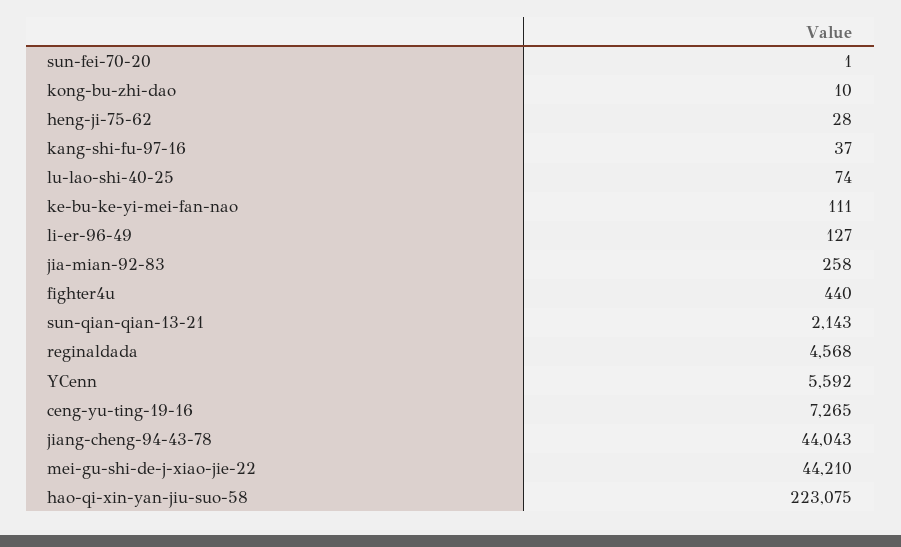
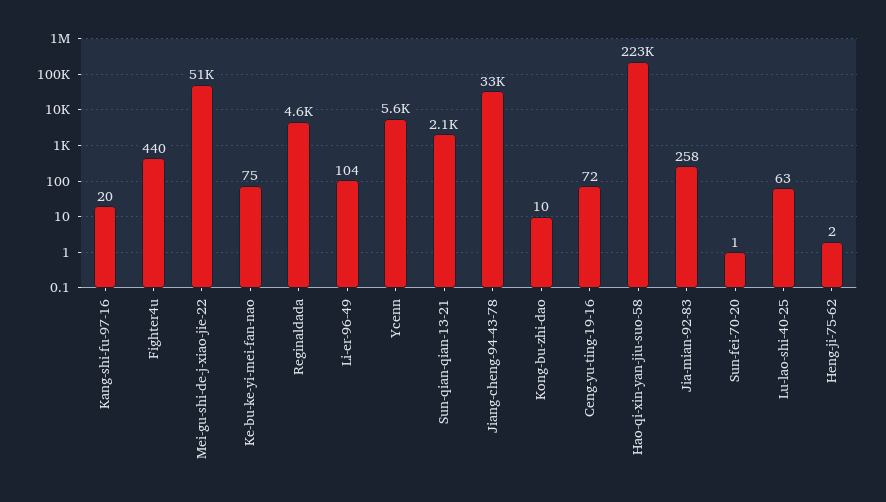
heng-ji-75-62: 28 -> 2
kang-shi-fu-97-16: 37 -> 20
lu-lao-shi-40-25: 74 -> 63
ke-bu-ke-yi-mei-fan-nao: 111 -> 75
li-er-96-49: 127 -> 104
ceng-yu-ting-19-16: 7265 -> 72
jiang-cheng-94-43-78: 44043 -> 33000
mei-gu-shi-de-j-xiao-jie-22: 44210 -> 51000

